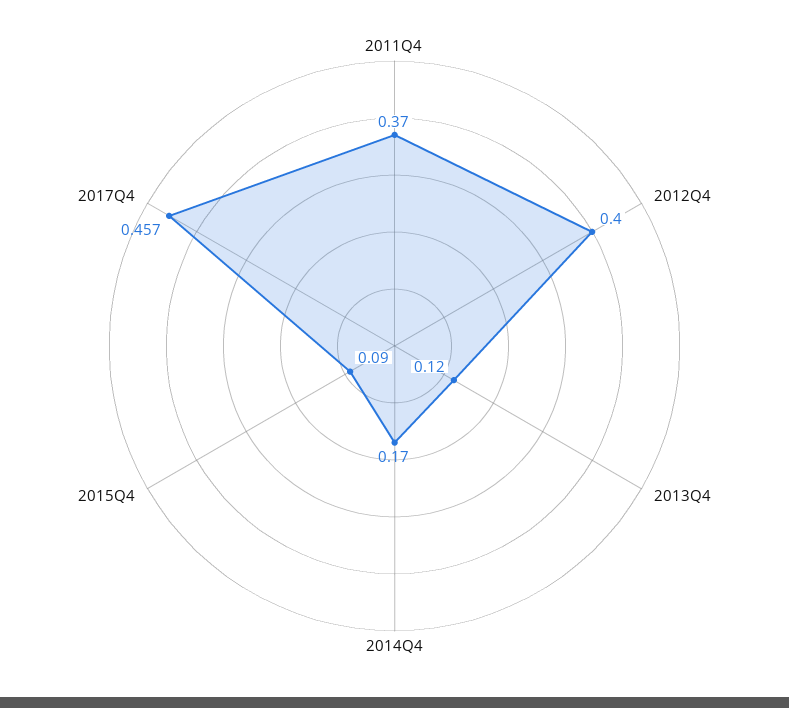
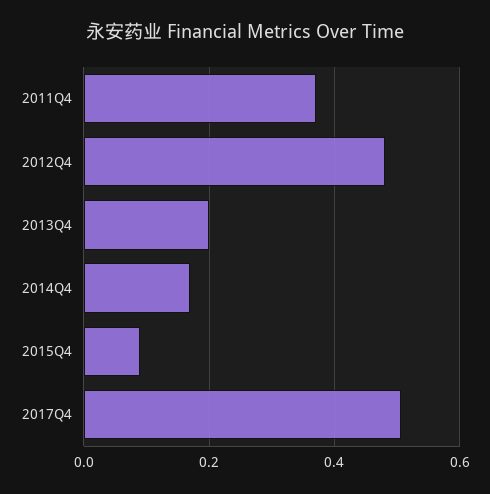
2012Q4: 0.4 -> 0.48
2013Q4: 0.12 -> 0.2
2017Q4: 0.457 -> 0.5

